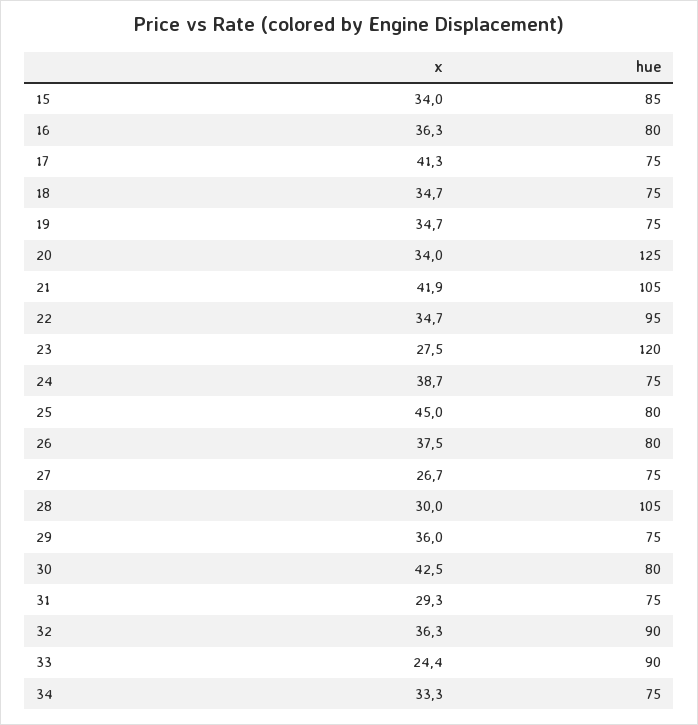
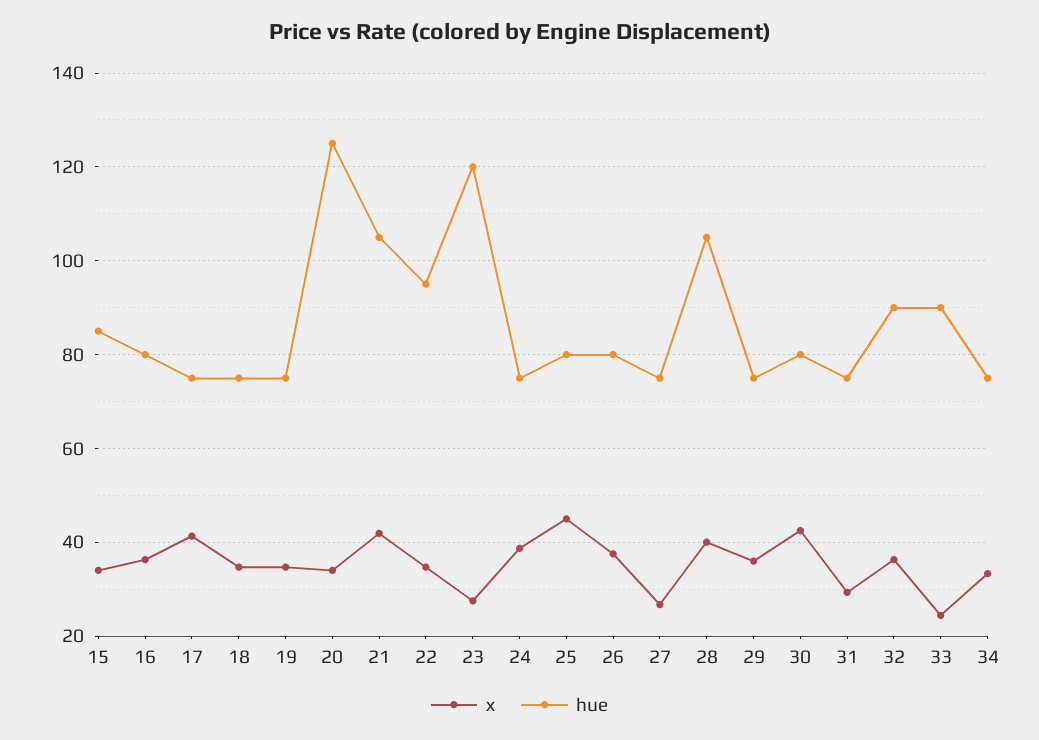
x, 28: 30 -> 40

